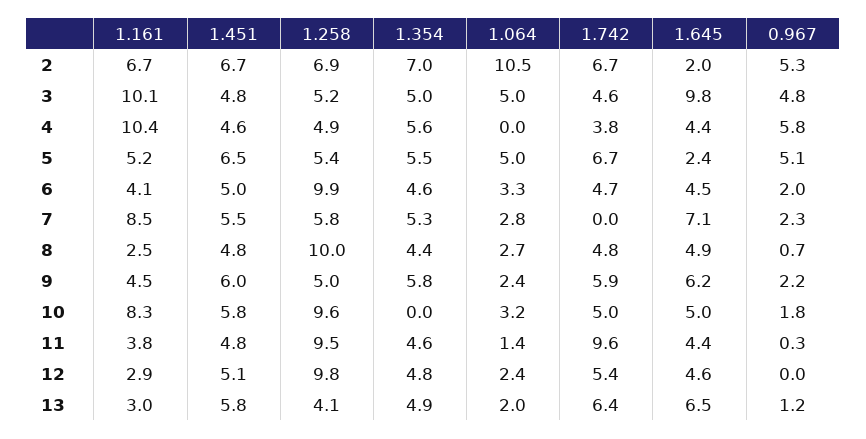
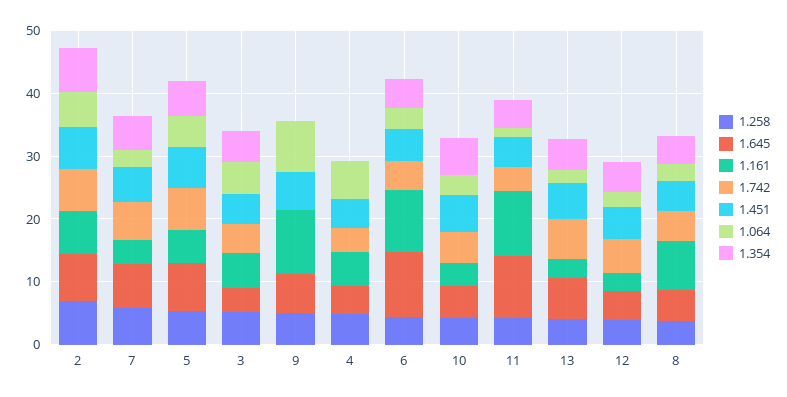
1.064, 2: 10.5 -> 6
1.645, 2: 2 -> 8
0.967, 2: 5.3 -> none
1.161, 3: 10.1 -> 6
1.645, 3: 9.8 -> 4
0.967, 3: 4.8 -> none
1.161, 4: 10.4 -> 6
1.354, 4: 5.6 -> 0
1.064, 4: 0 -> 6
0.967, 4: 5.8 -> none
1.645, 5: 2.4 -> 8
0.967, 5: 5.1 -> none
1.161, 6: 4.1 -> 10
1.258, 6: 9.9 -> 4
1.645, 6: 4.5 -> 10
0.967, 6: 2 -> none
1.161, 7: 8.5 -> 4
1.742, 7: 0 -> 6
0.967, 7: 2.3 -> none
1.161, 8: 2.5 -> 8
1.258, 8: 10 -> 4
0.967, 8: 0.7 -> none
1.161, 9: 4.5 -> 10
1.354, 9: 5.8 -> 0
1.064, 9: 2.4 -> 8
1.742, 9: 5.9 -> 0
0.967, 9: 2.2 -> none
1.161, 10: 8.3 -> 4
1.258, 10: 9.6 -> 4
1.354, 10: 0 -> 6
0.967, 10: 1.8 -> none
1.161, 11: 3.8 -> 10
1.258, 11: 9.5 -> 4
1.742, 11: 9.6 -> 4
1.645, 11: 4.4 -> 10
0.967, 11: 0.3 -> none
1.258, 12: 9.8 -> 4
0.967, 12: 0 -> none
0.967, 13: 1.2 -> none

